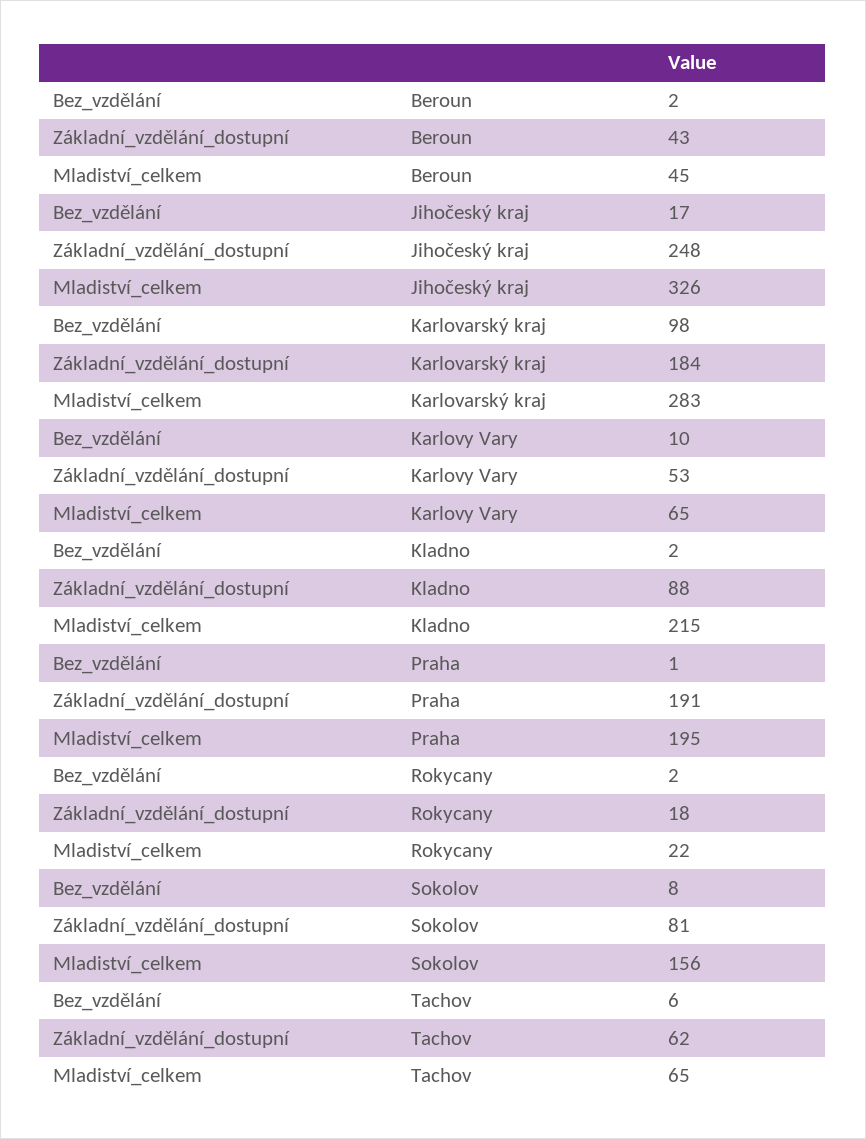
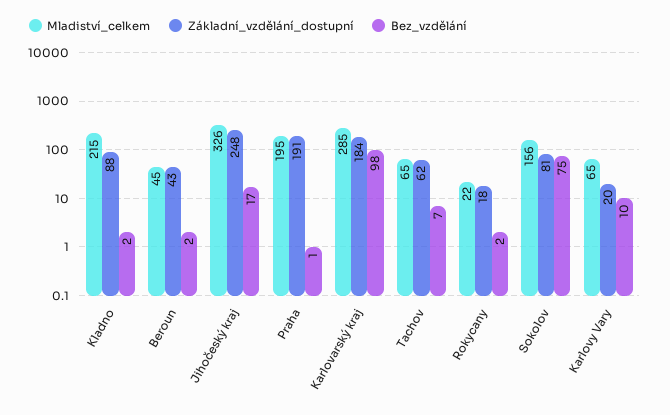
Mladiství_celkem, Karlovarský kraj: 283 -> 285
Základní_vzdělání_dostupní, Karlovy Vary: 53 -> 20
Bez_vzdělání, Sokolov: 8 -> 75
Bez_vzdělání, Tachov: 6 -> 7

